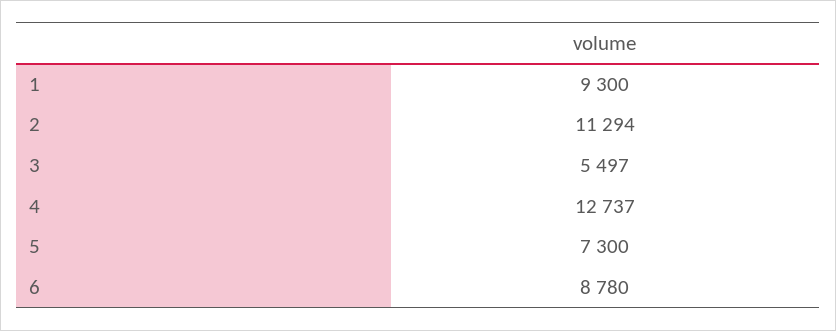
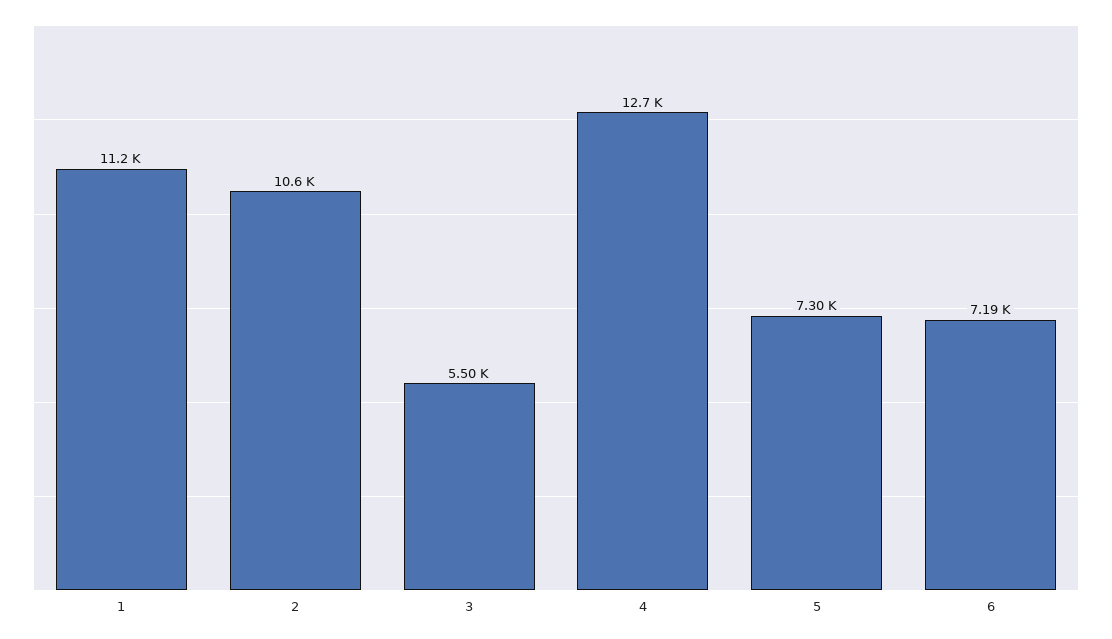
1: 9300 -> 11200
2: 11294 -> 10600
6: 8780 -> 7190

